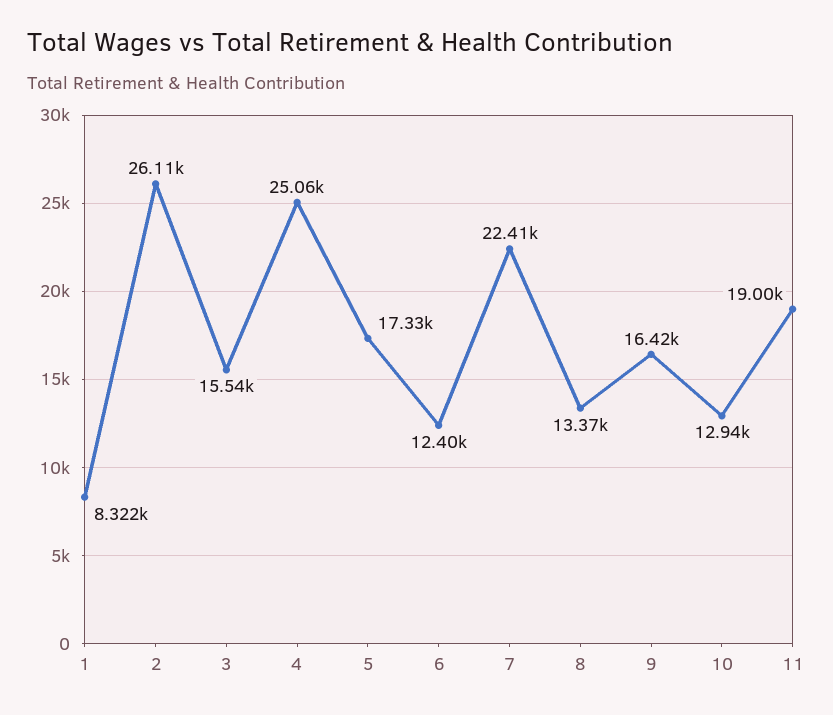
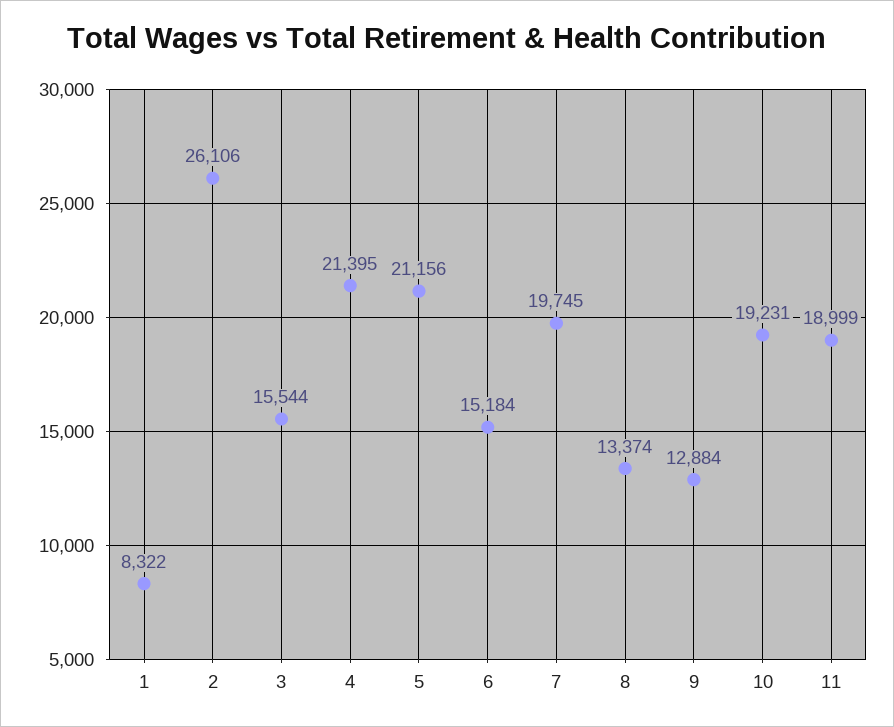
4: 25060 -> 21395
5: 17330 -> 21156
6: 12400 -> 15184
7: 22410 -> 19745
9: 16420 -> 12884
10: 12940 -> 19231

